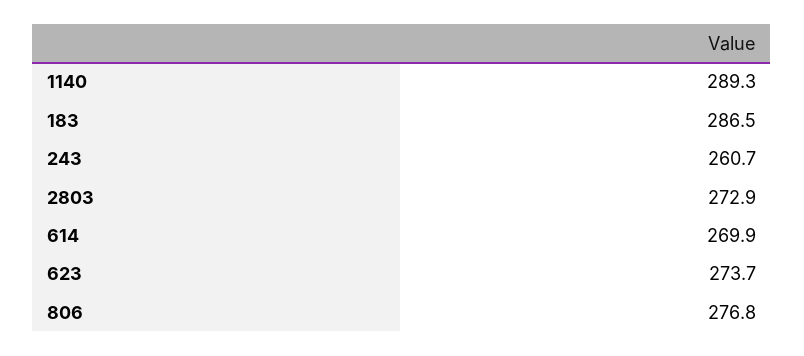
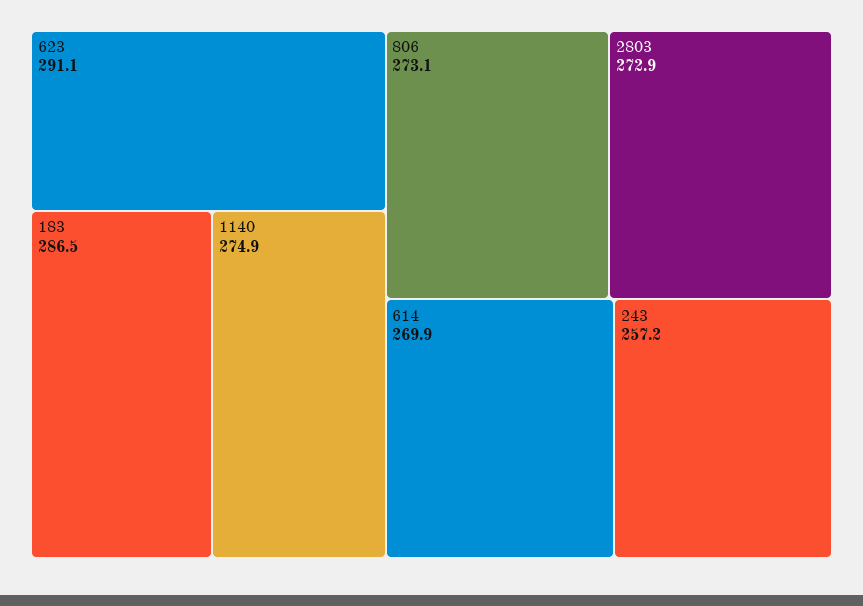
1140: 289.3 -> 274.9
243: 260.7 -> 257.2
623: 273.7 -> 291.1
806: 276.8 -> 273.1

